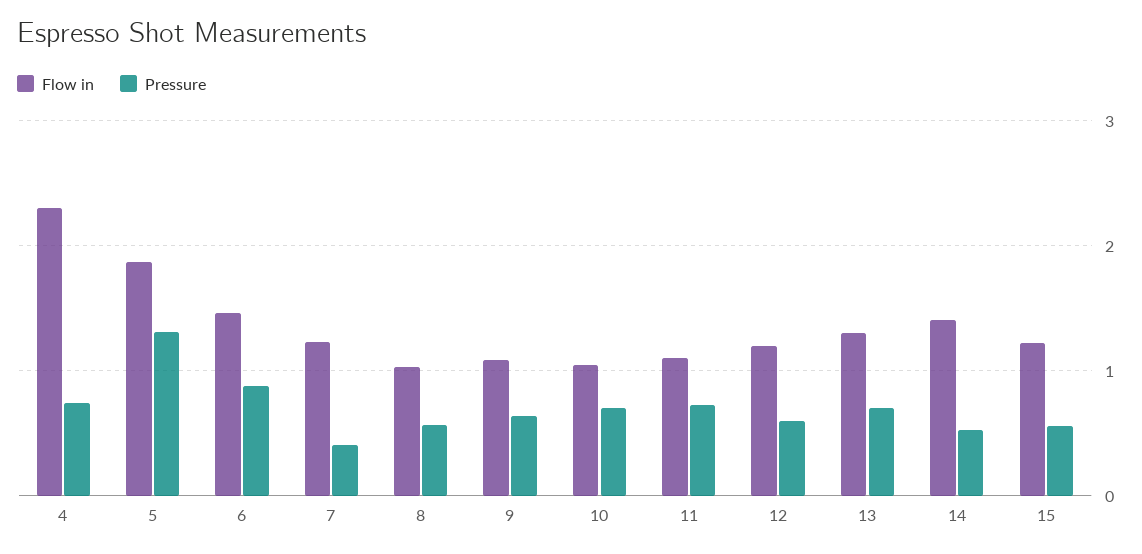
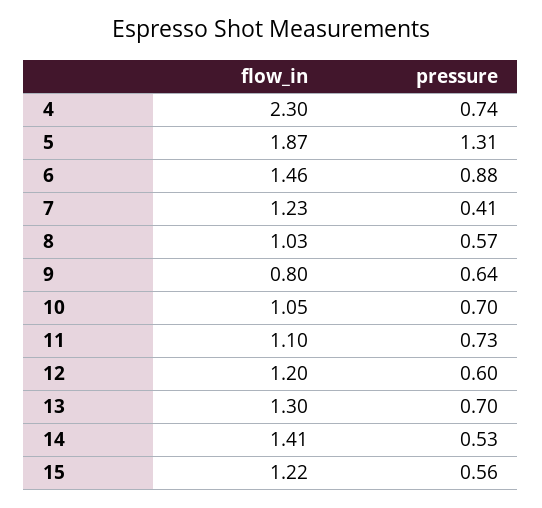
Flow in, 9: 1.1 -> 0.8

